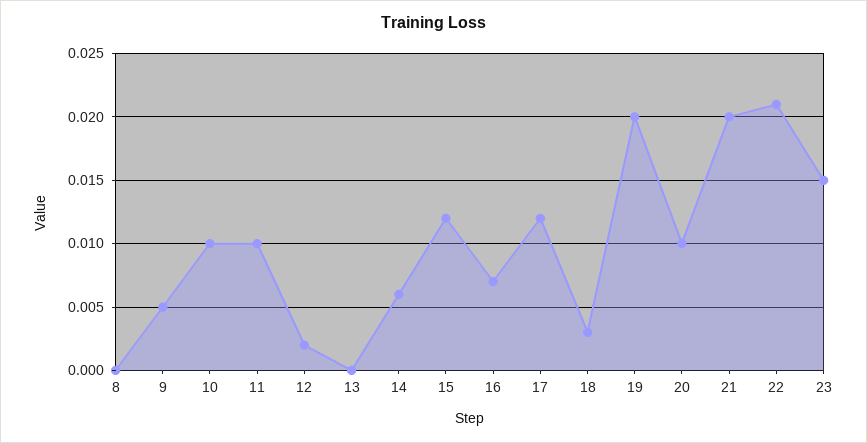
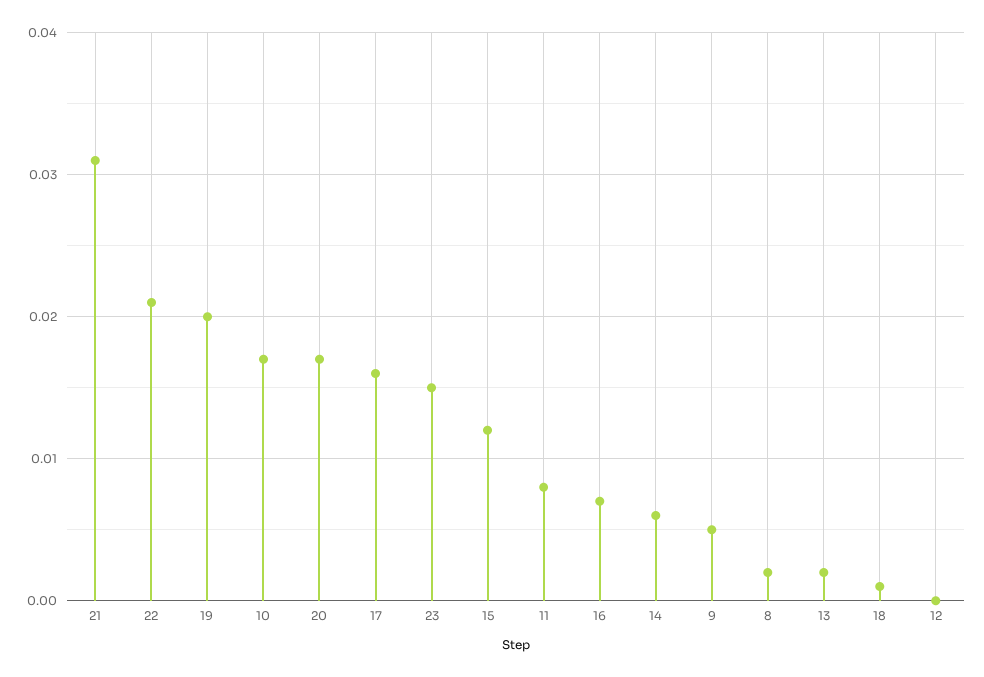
8: 0 -> 0.002
10: 0.01 -> 0.017
11: 0.01 -> 0.008
12: 0.002 -> 0
13: 0 -> 0.002
17: 0.012 -> 0.016
18: 0.003 -> 0.001
20: 0.01 -> 0.017
21: 0.02 -> 0.031

